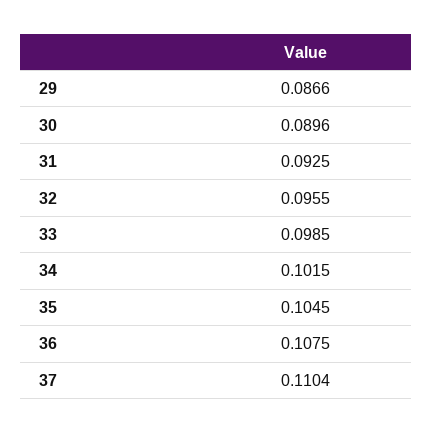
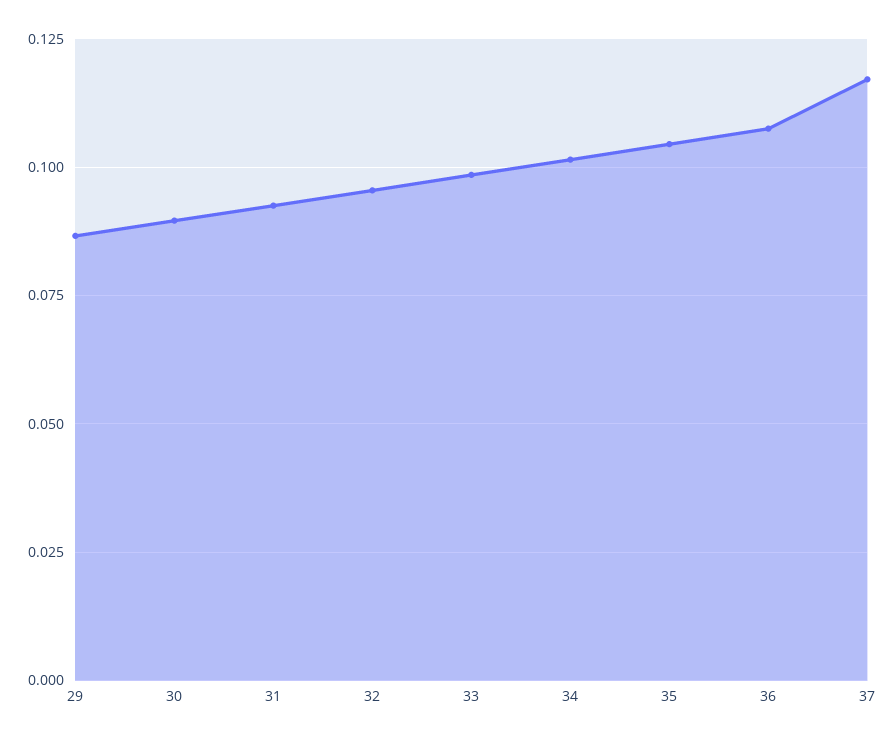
37: 0.1104 -> 0.1175

